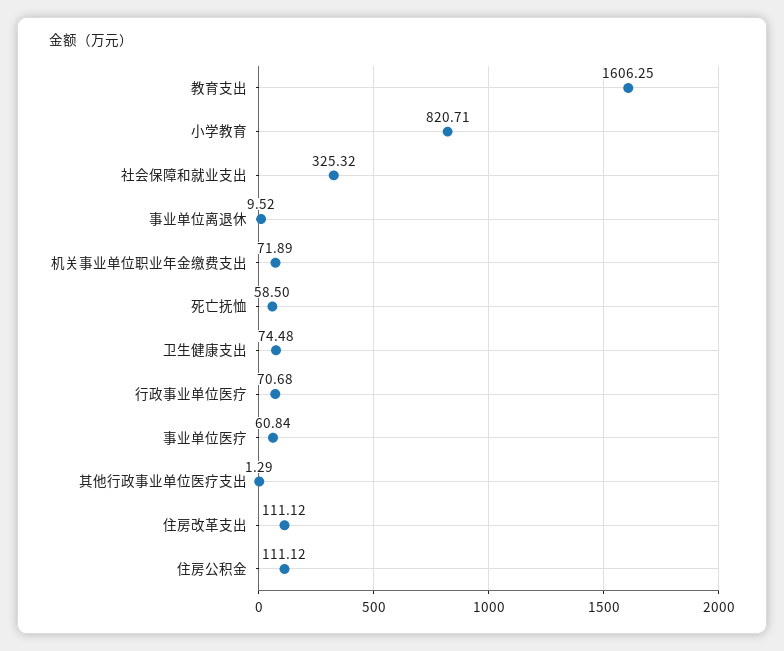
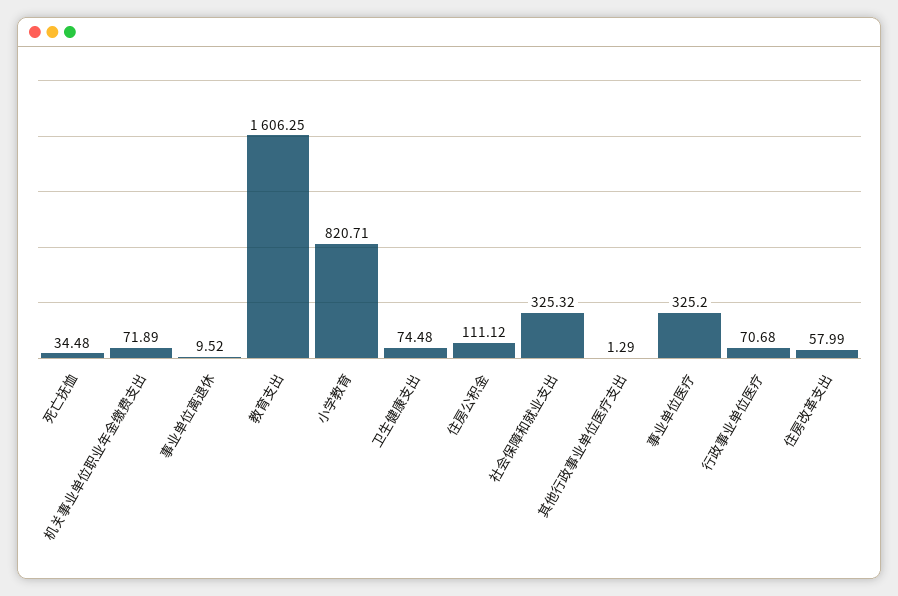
死亡抚恤: 58.5 -> 34.48
事业单位医疗: 60.84 -> 325.2
住房改革支出: 111.12 -> 57.99

